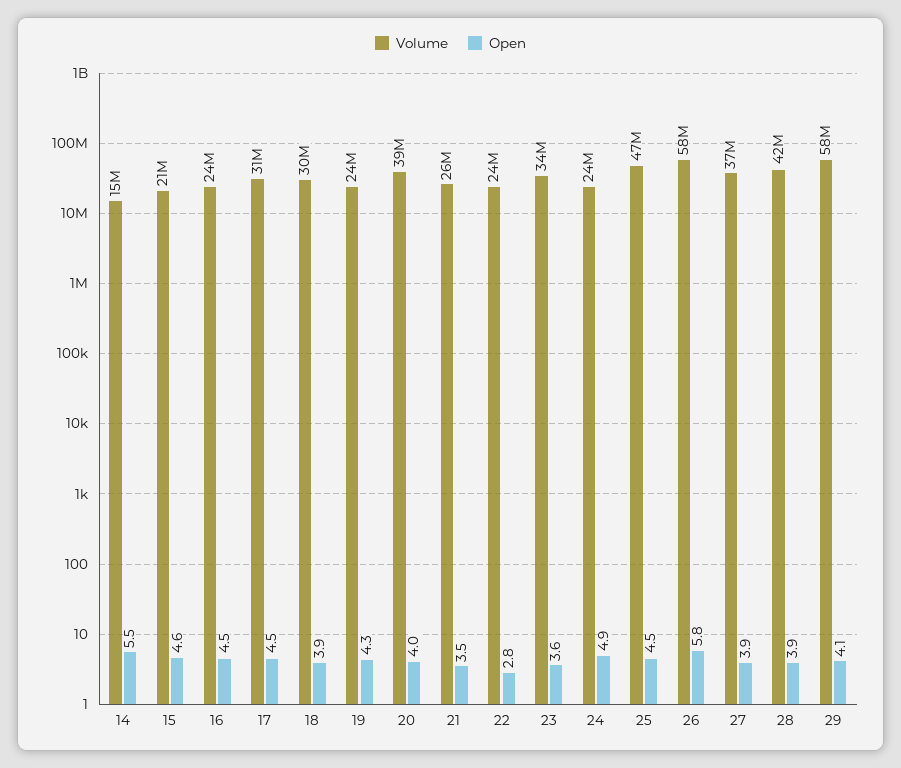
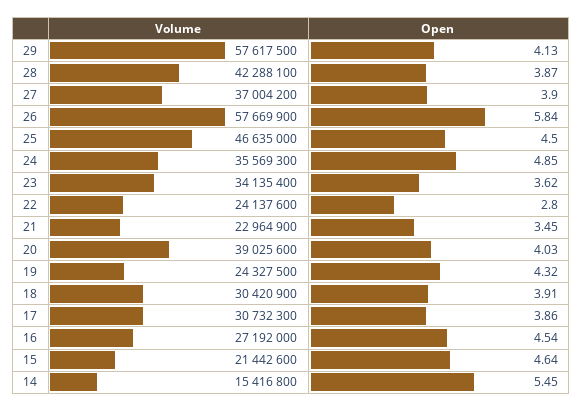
Volume, 16: 24000000 -> 27192000
Open, 17: 4.5 -> 3.86
Volume, 21: 26000000 -> 22964900
Volume, 24: 24000000 -> 35569300

